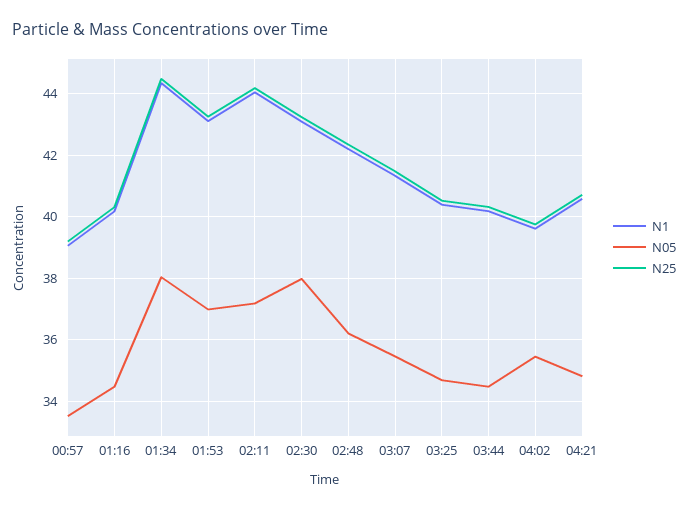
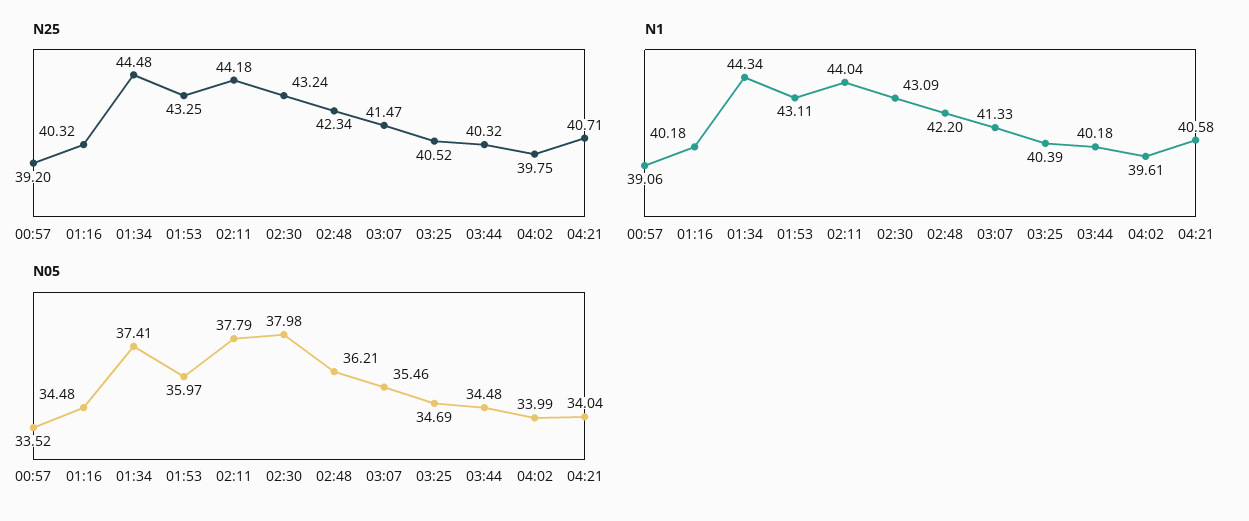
N05, 01:34: 38 -> 37.41
N05, 01:53: 37 -> 35.97
N05, 02:11: 37.2 -> 37.79
N05, 04:02: 35.4 -> 33.99
N05, 04:21: 34.8 -> 34.04

